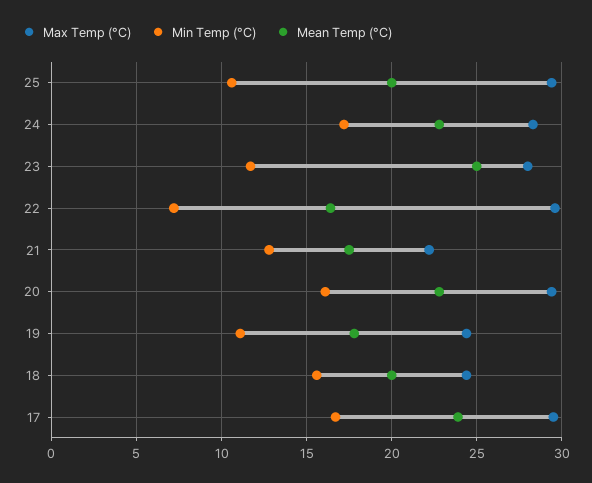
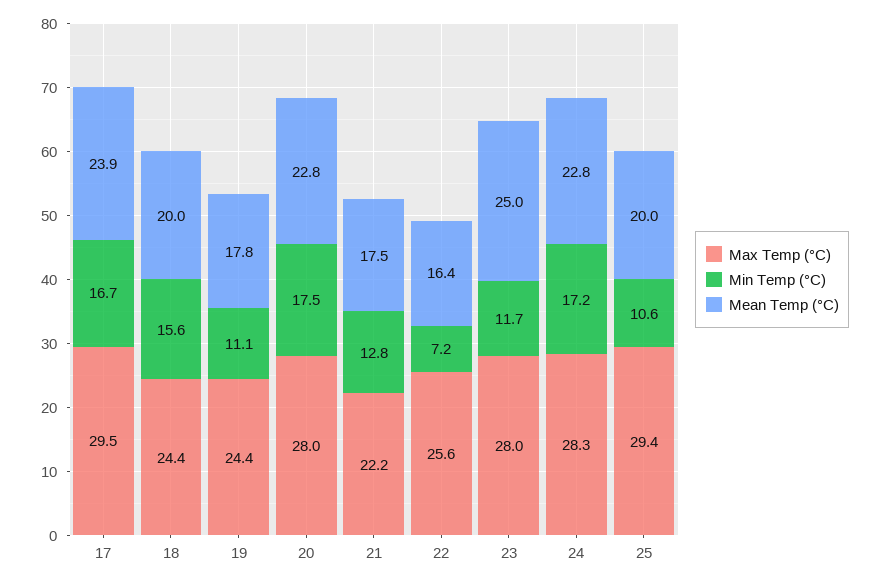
Max Temp (°C), 22: 29.5 -> 25.6
Max Temp (°C), 20: 29.5 -> 28
Min Temp (°C), 20: 16 -> 17.5

